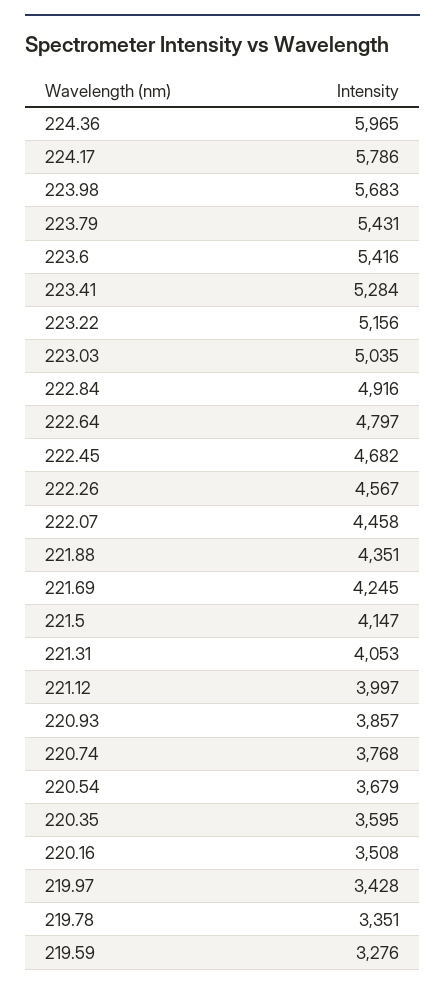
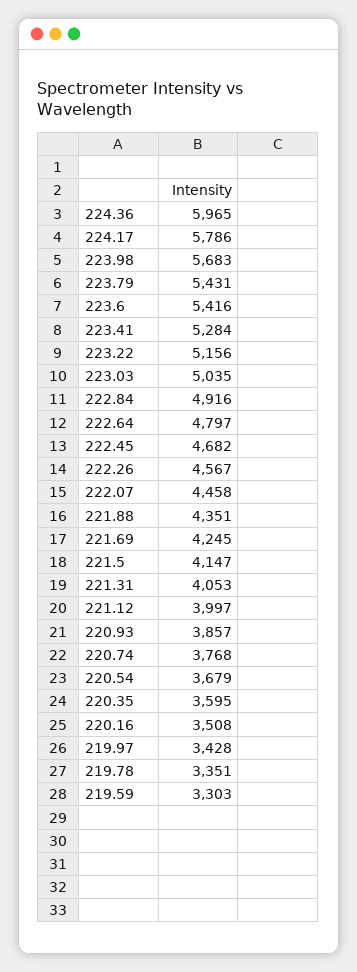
219.59: 3276 -> 3303

